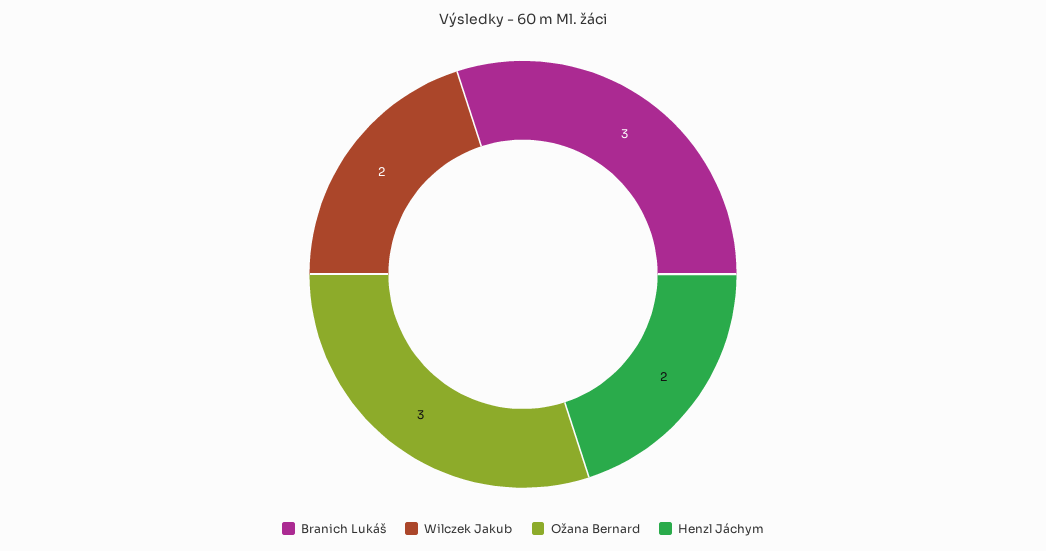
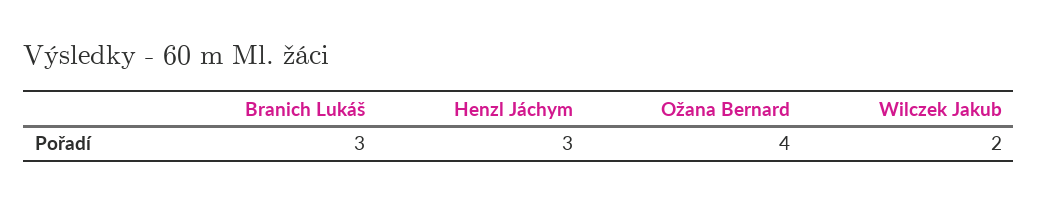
Ožana Bernard: 3 -> 4
Henzl Jáchym: 2 -> 3

